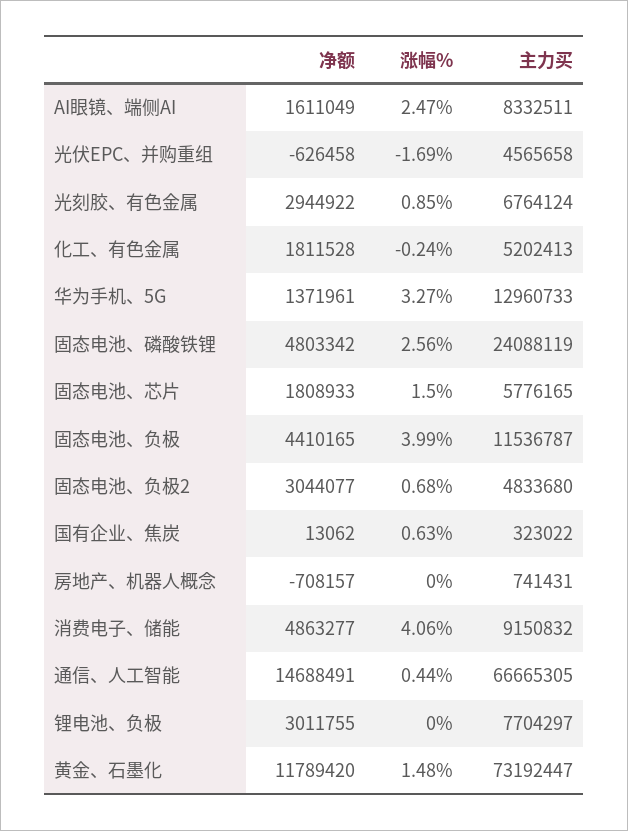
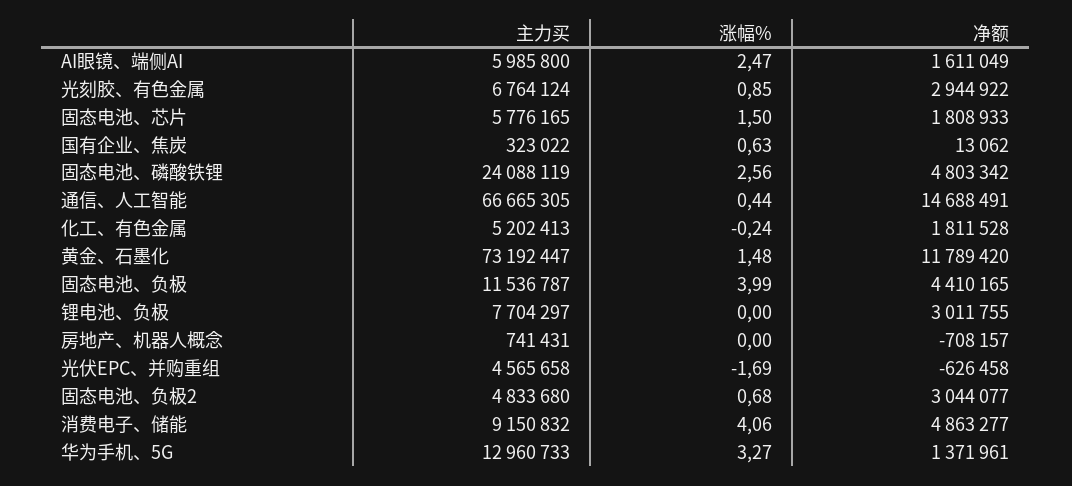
主力买, AI眼镜、端侧AI: 8332511 -> 5985800

